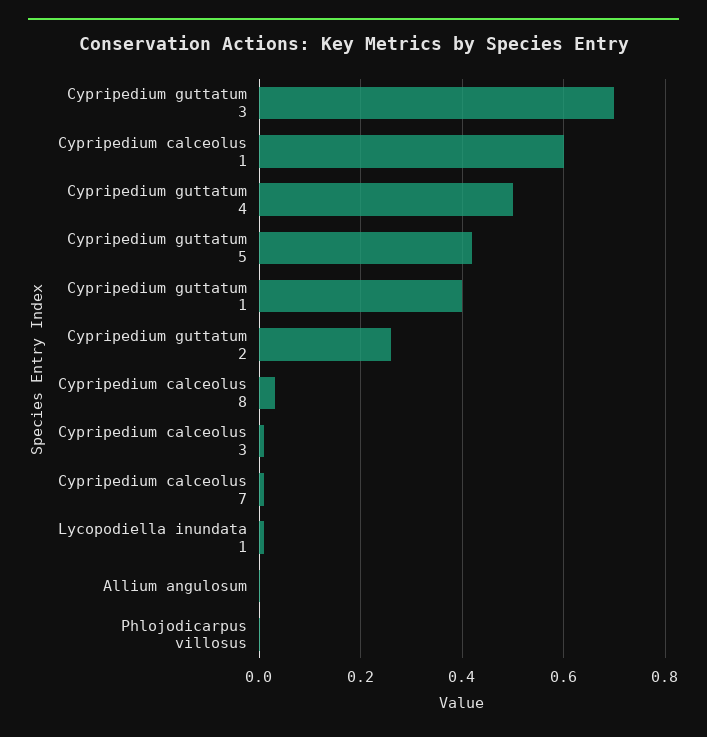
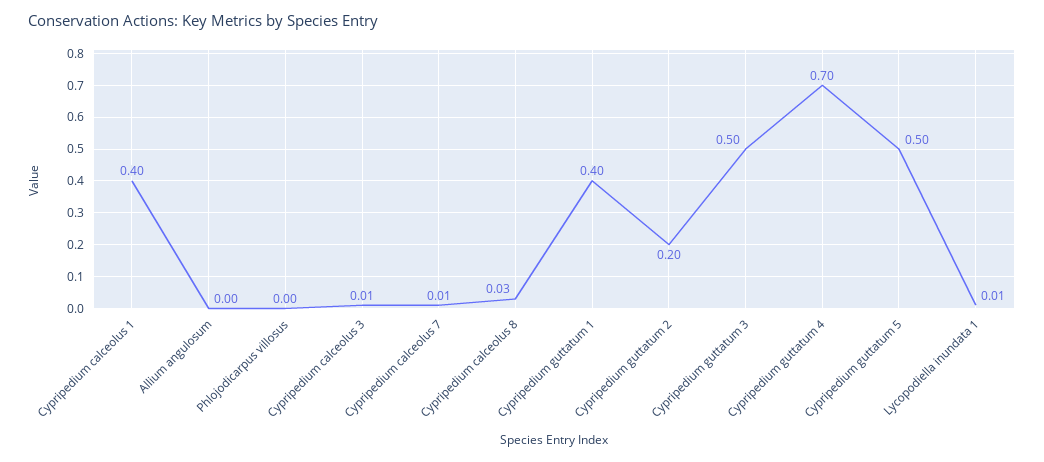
Cypripedium guttatum 3: 0.7 -> 0.5
Cypripedium calceolus 1: 0.6 -> 0.4
Cypripedium guttatum 4: 0.5 -> 0.7
Cypripedium guttatum 5: 0.42 -> 0.5
Cypripedium guttatum 2: 0.26 -> 0.2

